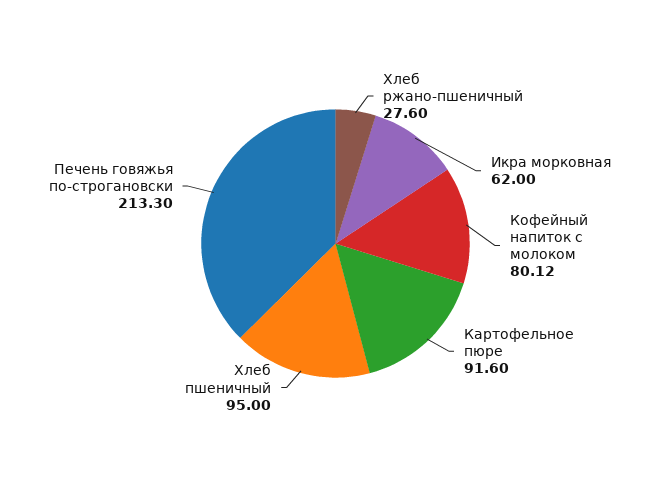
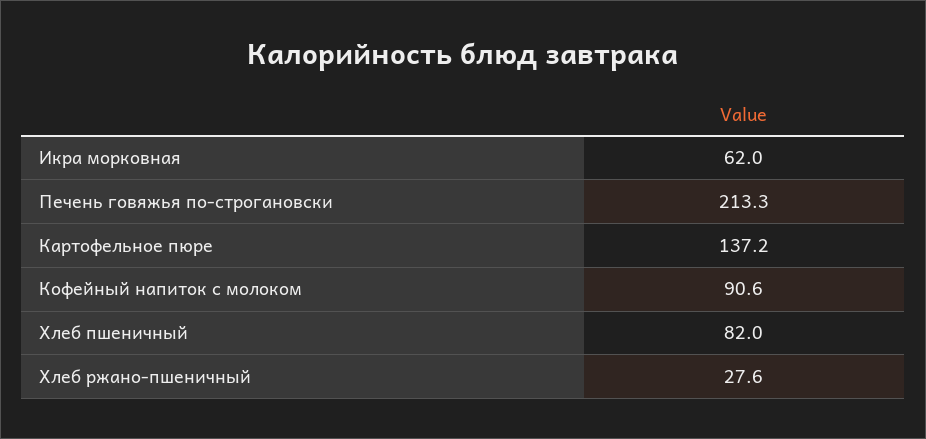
Кофейный напиток с молоком: 80.12 -> 90.6
Картофельное пюре: 91.6 -> 137.2
Хлеб пшеничный: 95 -> 82

